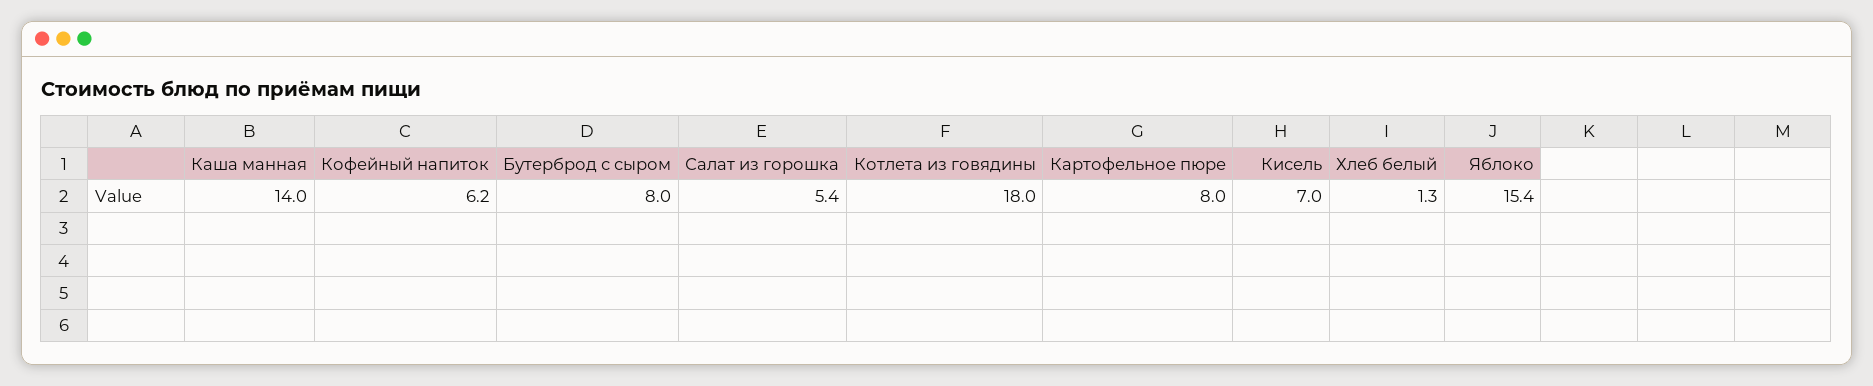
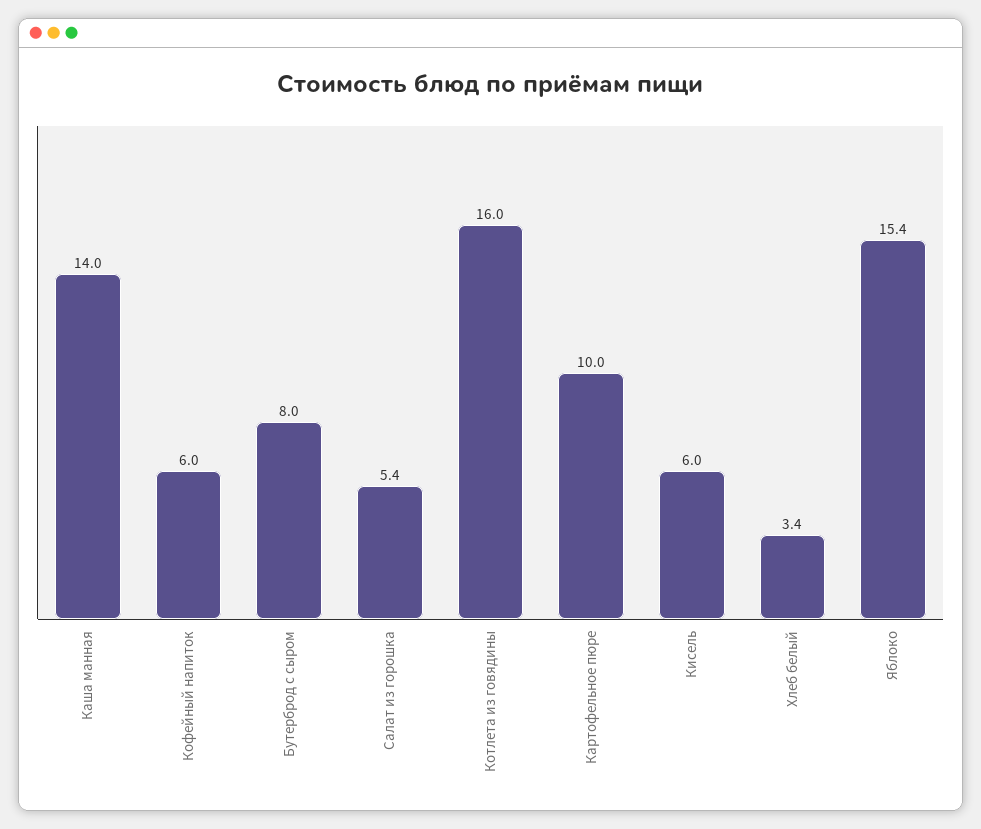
Кофейный напиток: 6.2 -> 6
Котлета из говядины: 18 -> 16
Картофельное пюре: 8 -> 10
Кисель: 7 -> 6
Хлеб белый: 1.3 -> 3.4

